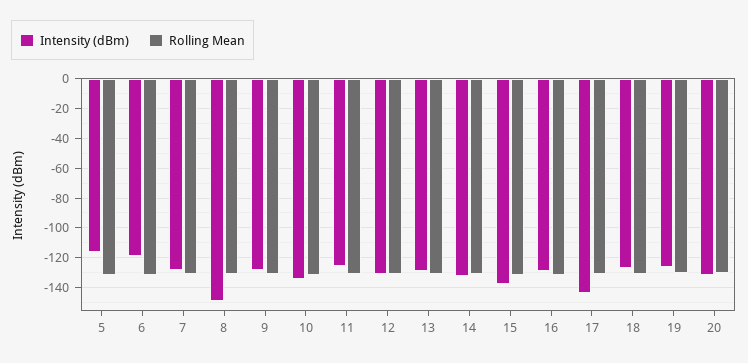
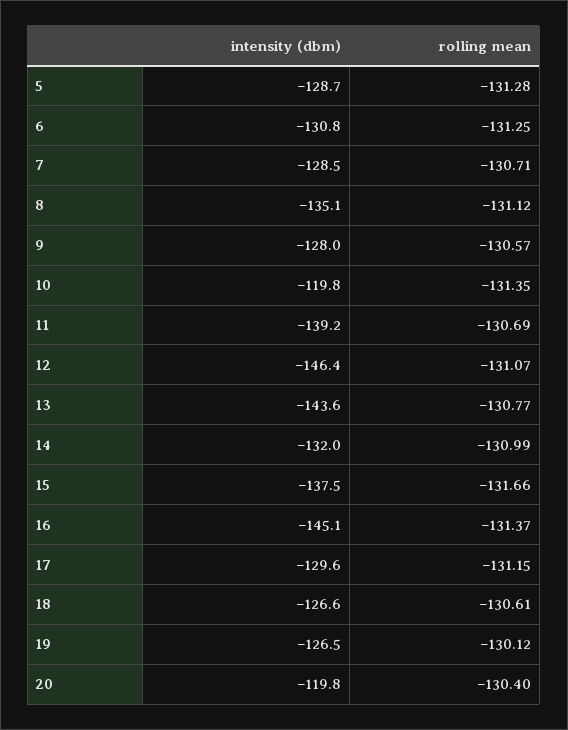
Intensity (dBm), 5: -115 -> -128.7
Intensity (dBm), 6: -120 -> -130.8
Intensity (dBm), 8: -150 -> -135.1
Intensity (dBm), 10: -135 -> -119.8
Intensity (dBm), 11: -125 -> -139.2
Intensity (dBm), 12: -130 -> -146.4
Intensity (dBm), 13: -130 -> -143.6
Intensity (dBm), 16: -130 -> -145.1
Intensity (dBm), 17: -145 -> -129.6
Intensity (dBm), 20: -130 -> -119.8

